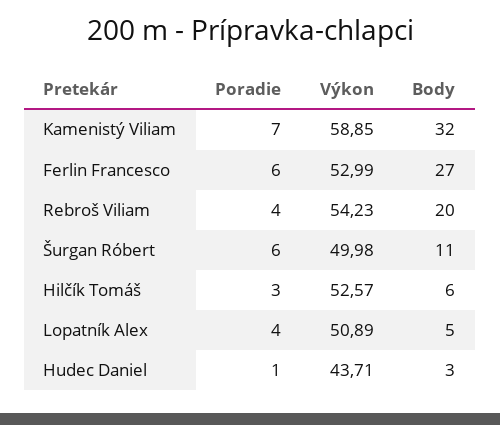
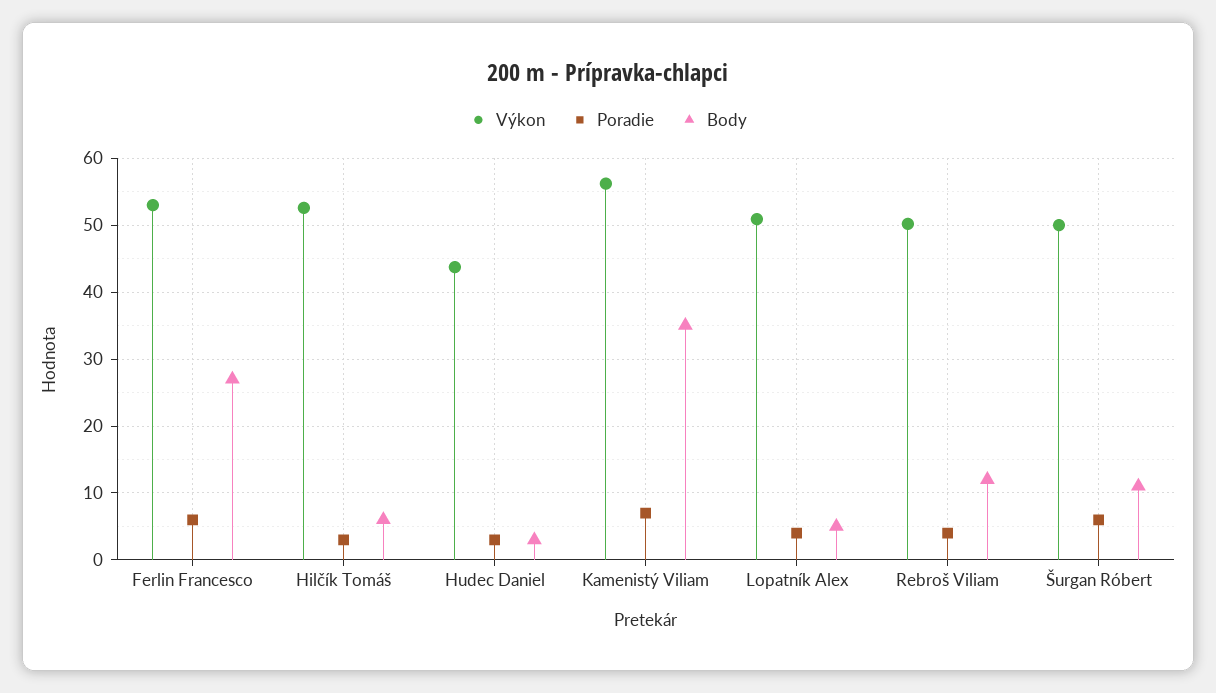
Výkon, Kamenistý Viliam: 58.85 -> 56
Body, Kamenistý Viliam: 32 -> 35
Výkon, Rebroš Viliam: 54.23 -> 50
Body, Rebroš Viliam: 20 -> 12
Poradie, Hudec Daniel: 1 -> 3

